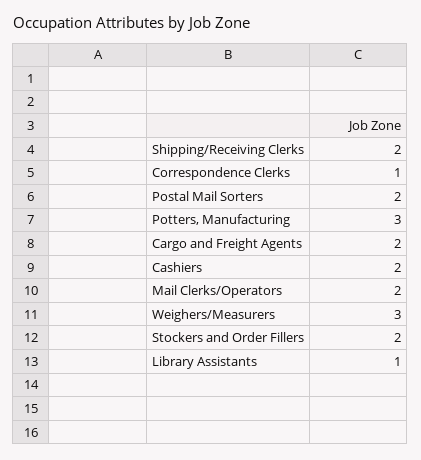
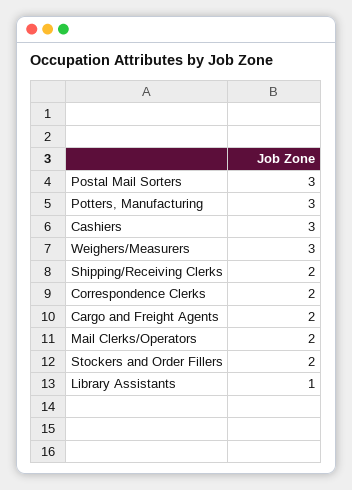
Correspondence Clerks: 1 -> 2
Postal Mail Sorters: 2 -> 3
Cashiers: 2 -> 3

